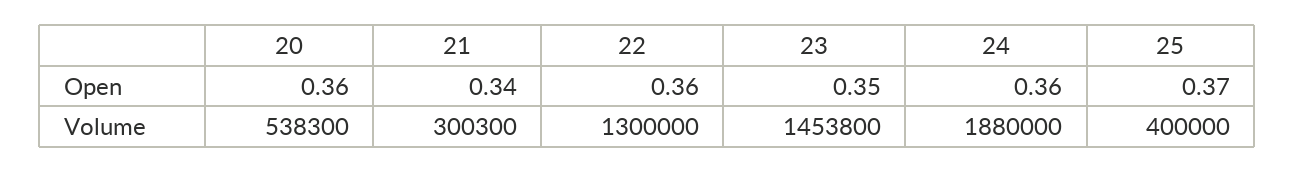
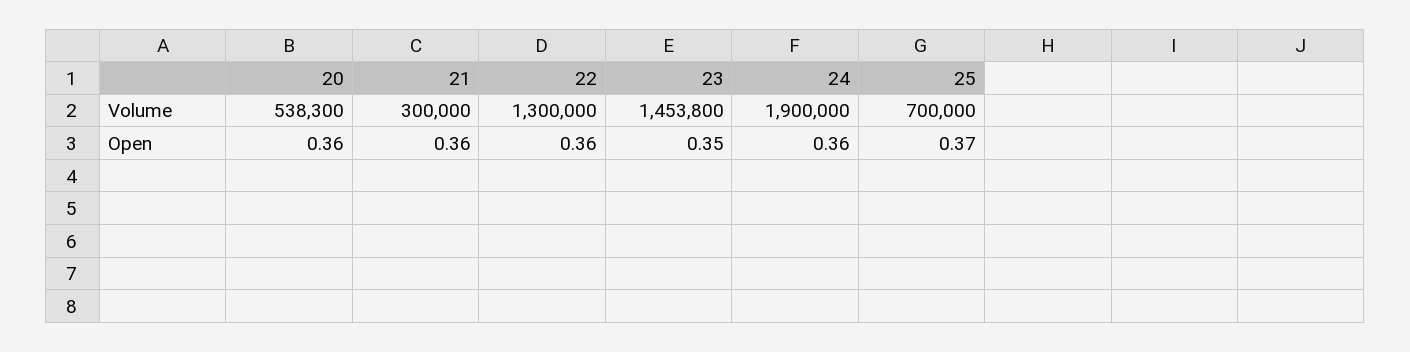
21, Open: 0.34 -> 0.36
21, Volume: 300300 -> 300000
24, Volume: 1880000 -> 1900000
25, Volume: 400000 -> 700000

